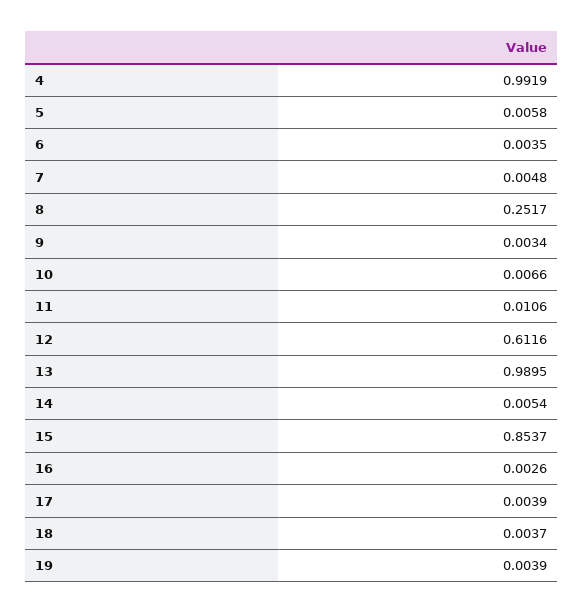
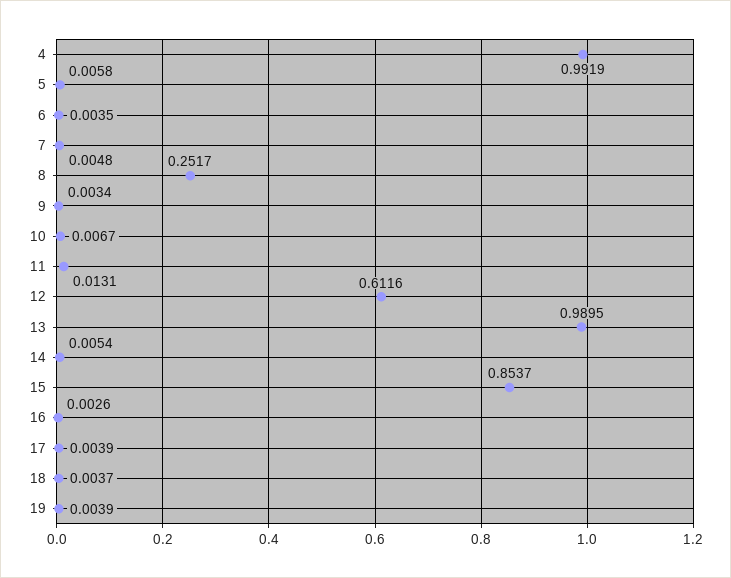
10: 0.0066 -> 0.0067
11: 0.0106 -> 0.0131

